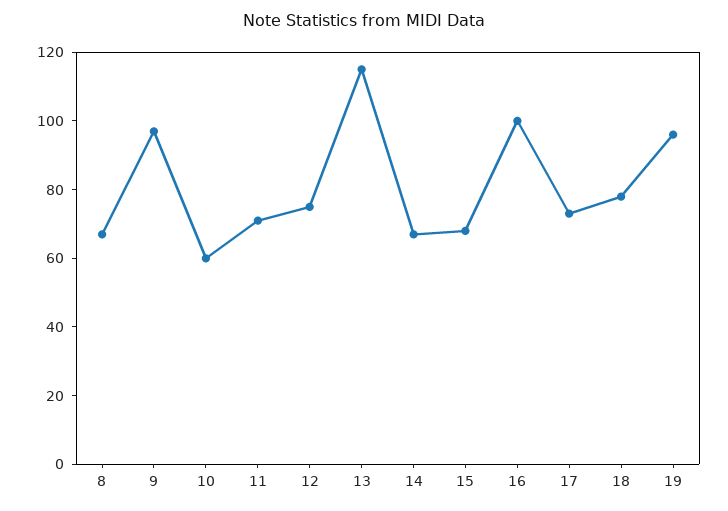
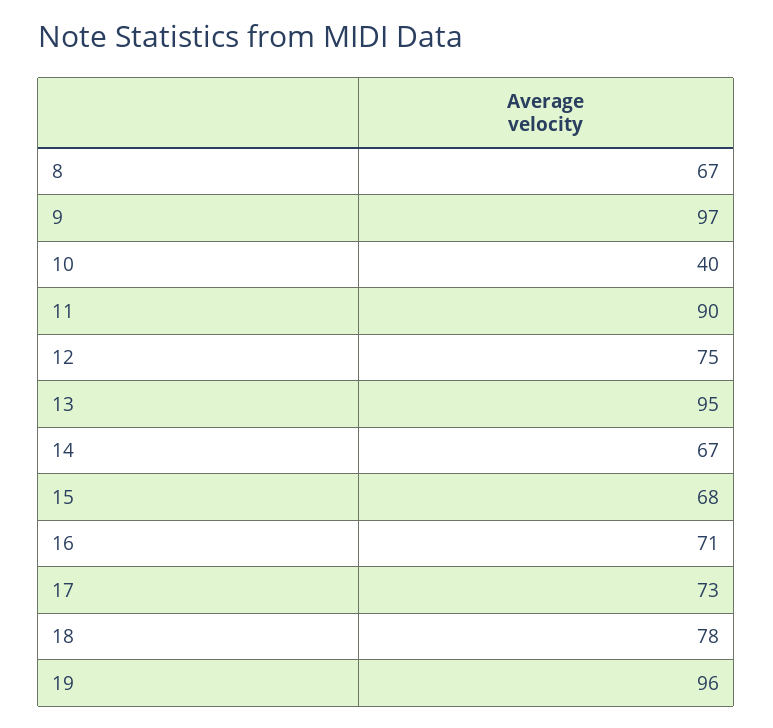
10: 60 -> 40
11: 70 -> 90
13: 115 -> 95
16: 100 -> 71

